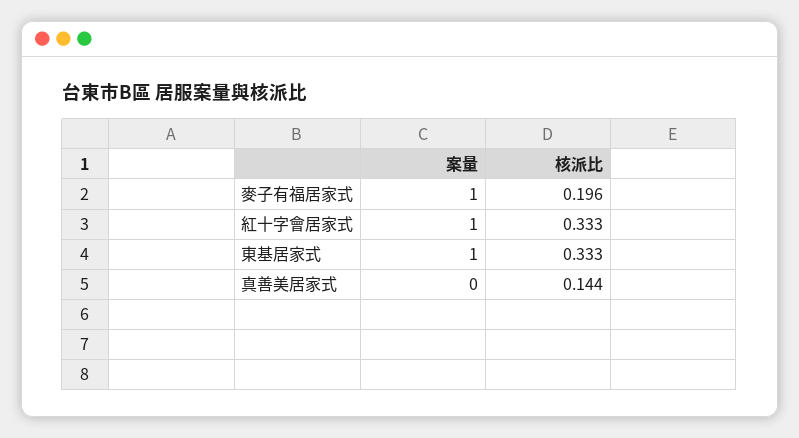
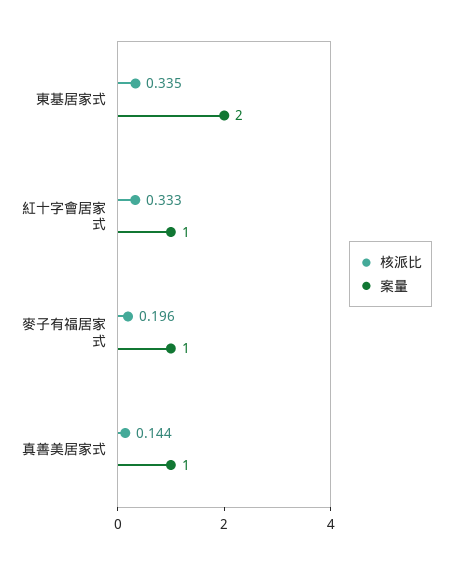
案量, 東基居家式: 1 -> 2
核派比, 東基居家式: 0.333 -> 0.335
案量, 真善美居家式: 0 -> 1

